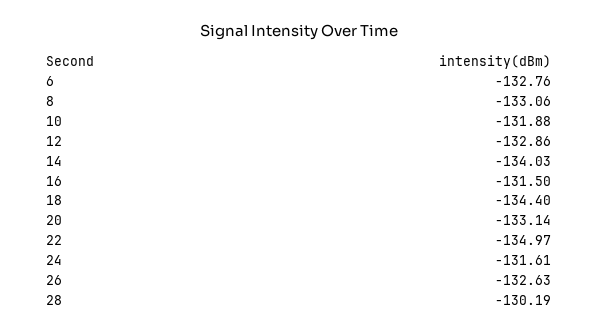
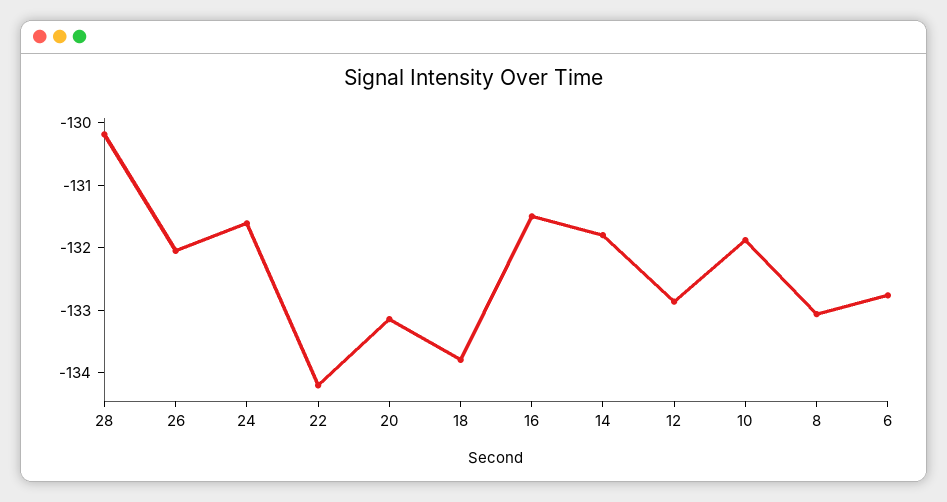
14: -134.03 -> -131.8
18: -134.4 -> -133.8
22: -134.97 -> -134.2
26: -132.63 -> -132

